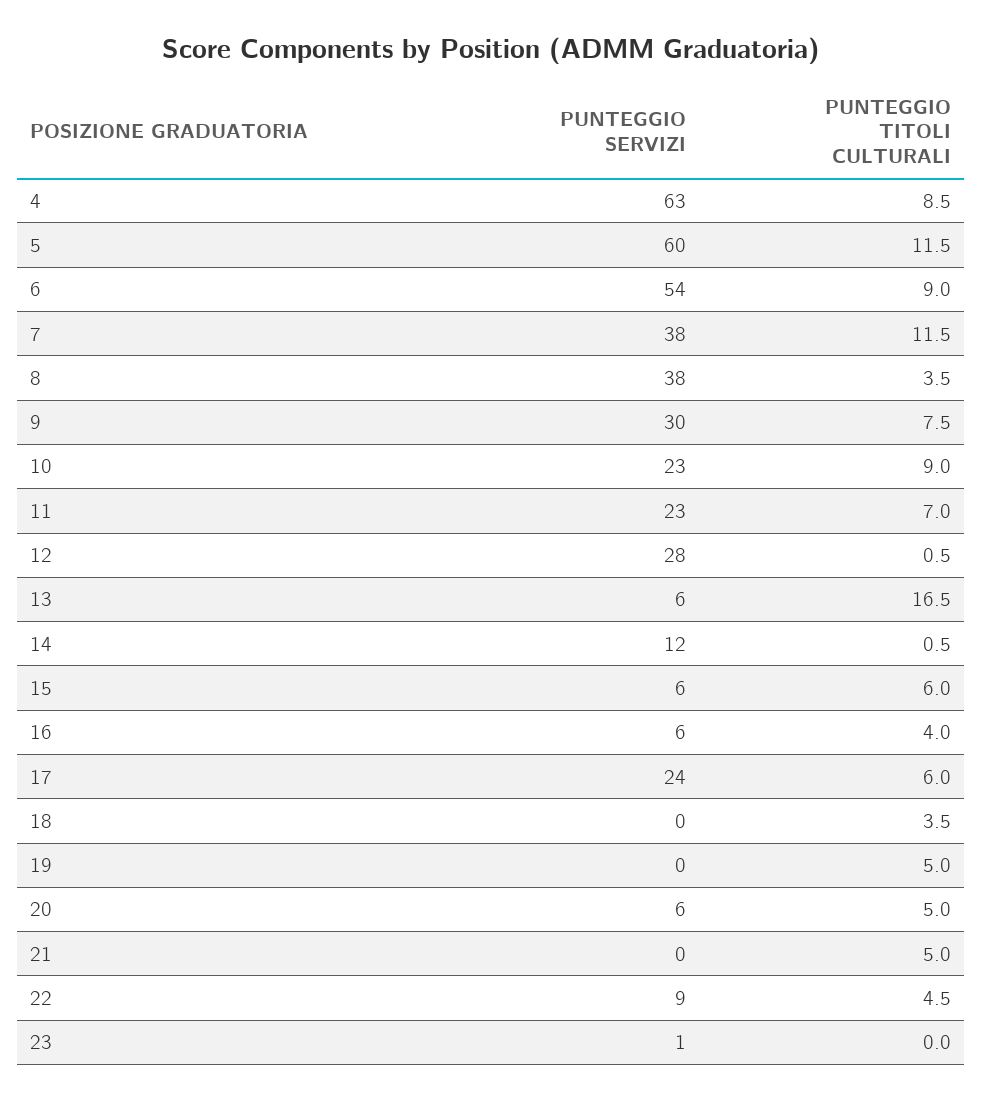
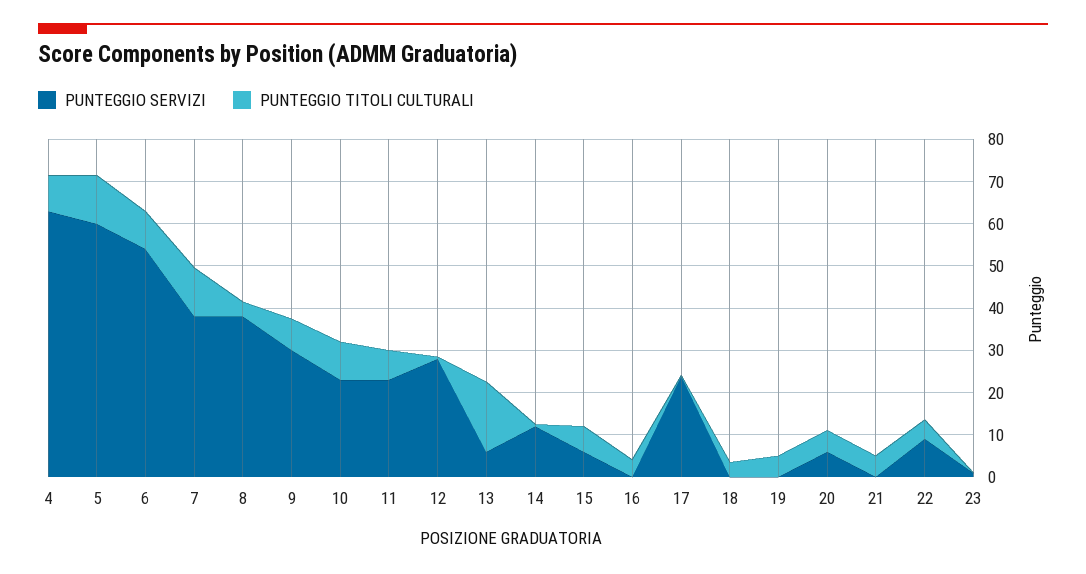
PUNTEGGIO SERVIZI, 16: 6 -> 0
PUNTEGGIO TITOLI CULTURALI, 17: 6 -> 0

